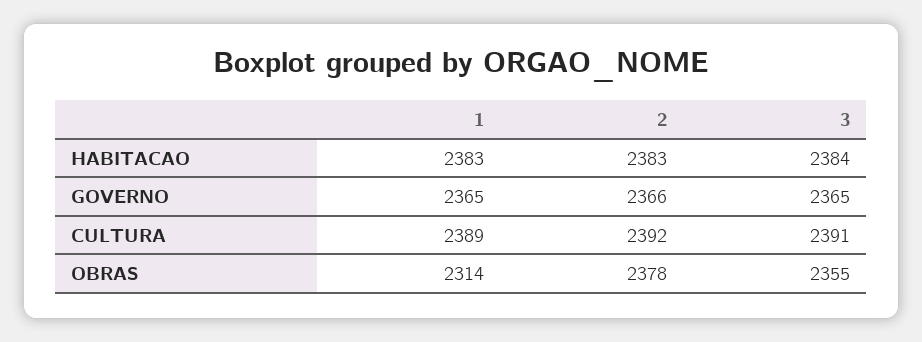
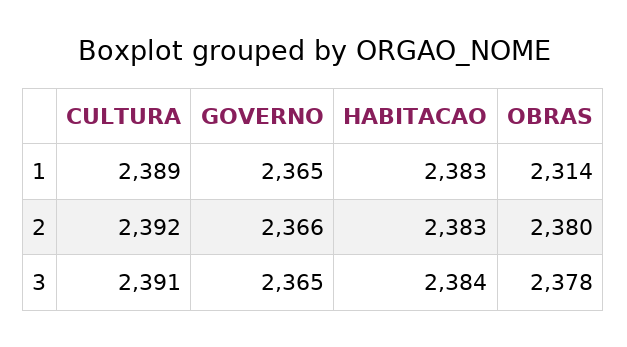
2, OBRAS: 2378 -> 2380
3, OBRAS: 2355 -> 2378

